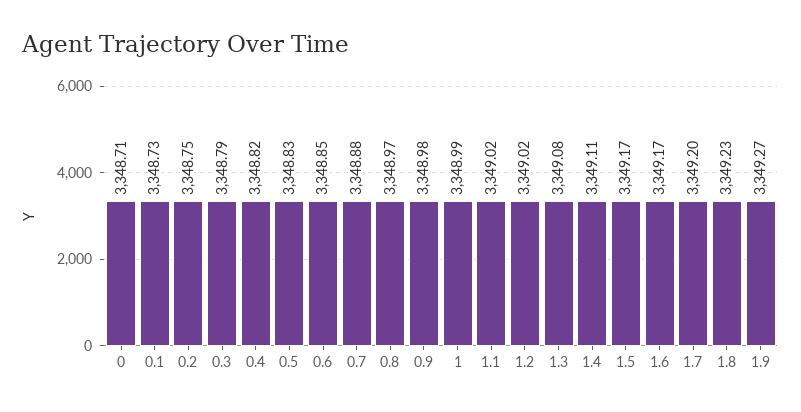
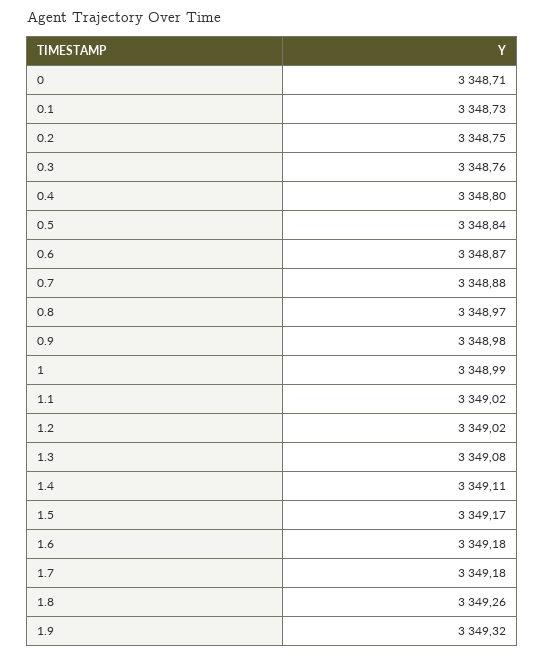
0.3: 3348.79 -> 3348.76
0.4: 3348.82 -> 3348.8
0.5: 3348.83 -> 3348.84
0.6: 3348.85 -> 3348.87
1.6: 3349.17 -> 3349.18
1.7: 3349.2 -> 3349.18
1.8: 3349.23 -> 3349.26
1.9: 3349.27 -> 3349.32

